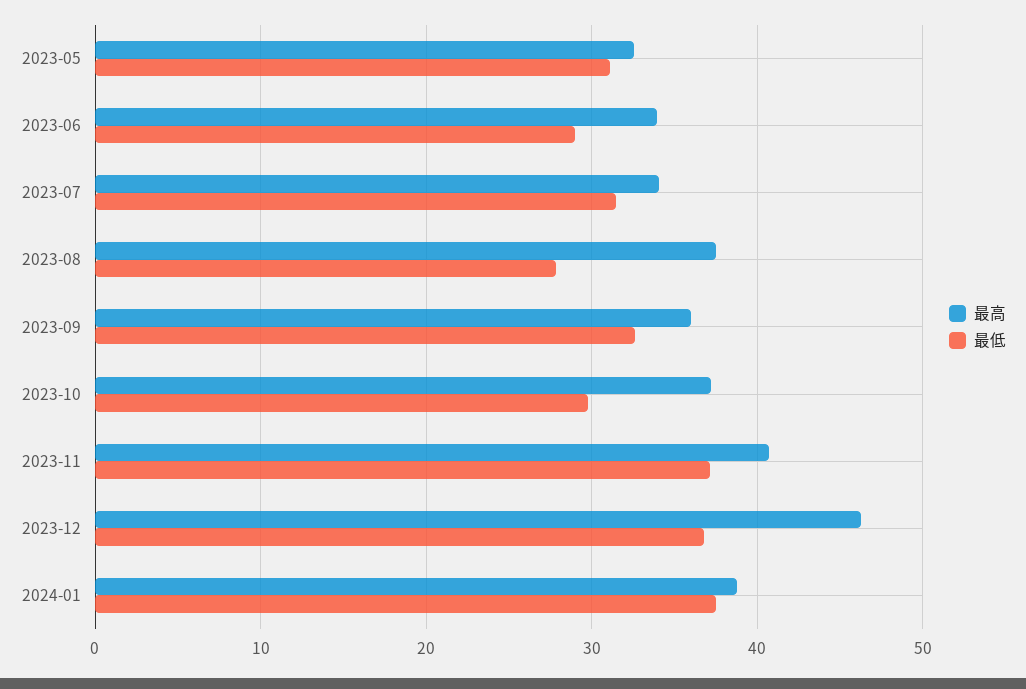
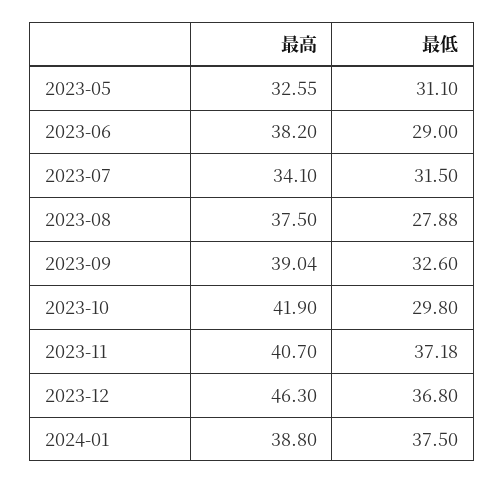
最高, 2023-06: 34 -> 38.2
最高, 2023-09: 36 -> 39.04
最高, 2023-10: 37 -> 41.9

